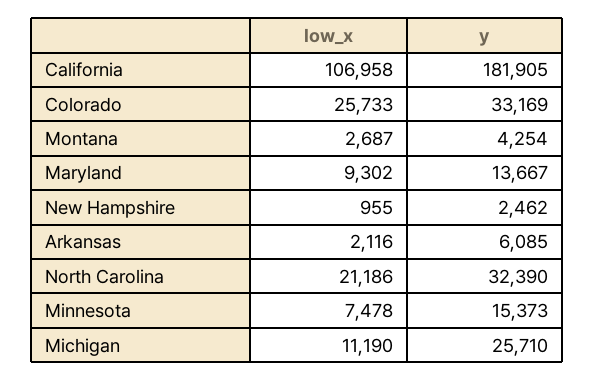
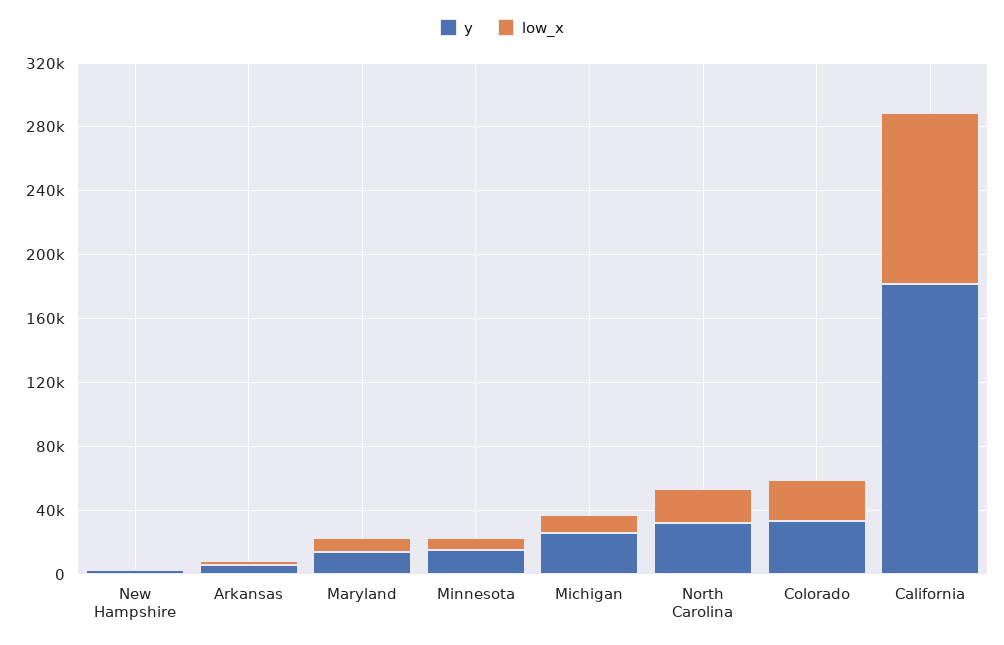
low_x, Montana: 2687 -> none
y, Montana: 4254 -> none

